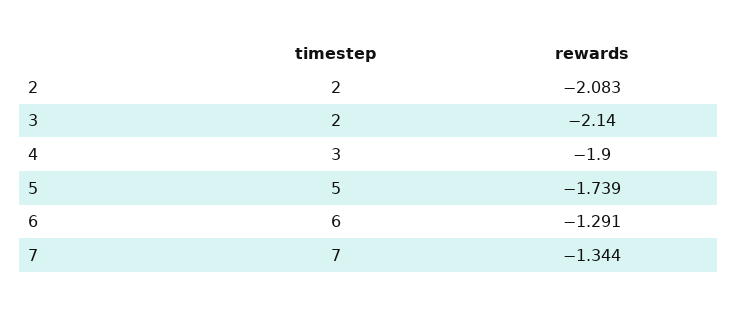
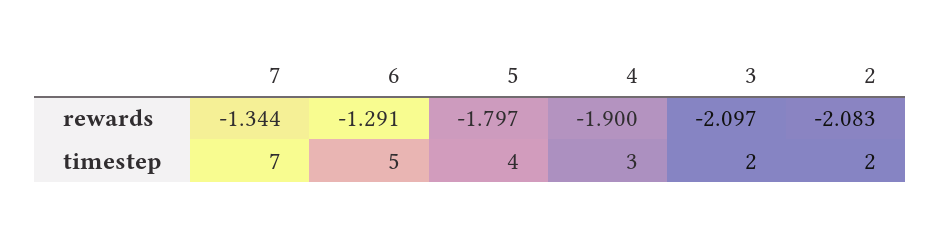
rewards, 3: -2.14 -> -2.097
timestep, 5: 5 -> 4
rewards, 5: -1.739 -> -1.797
timestep, 6: 6 -> 5

